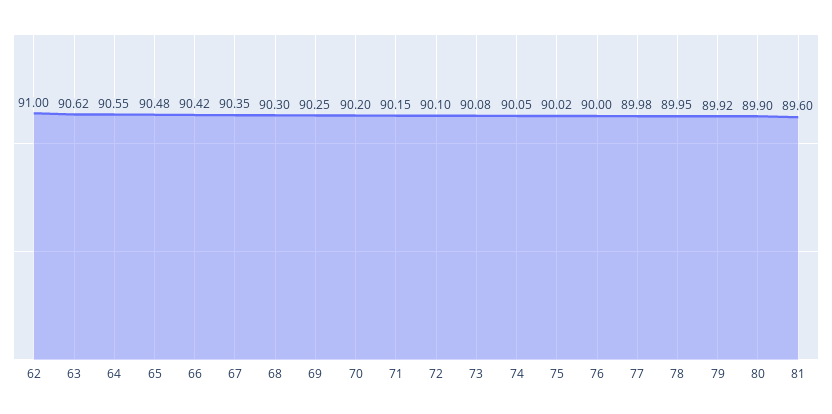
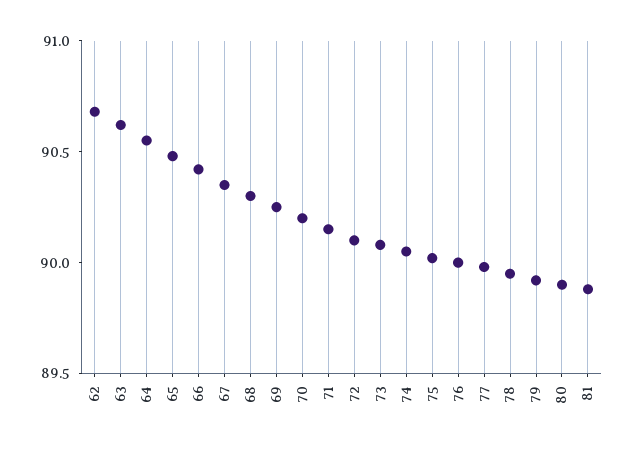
62: 91 -> 90.7
81: 89.6 -> 89.9

